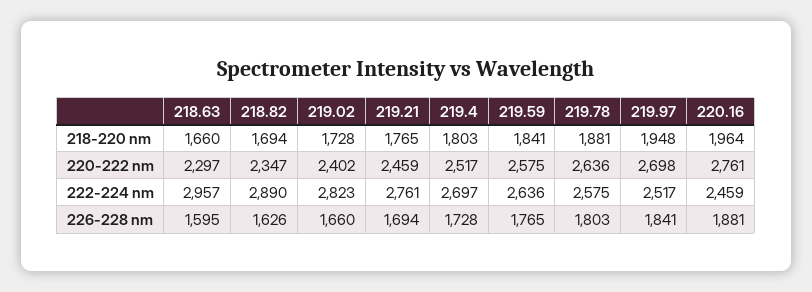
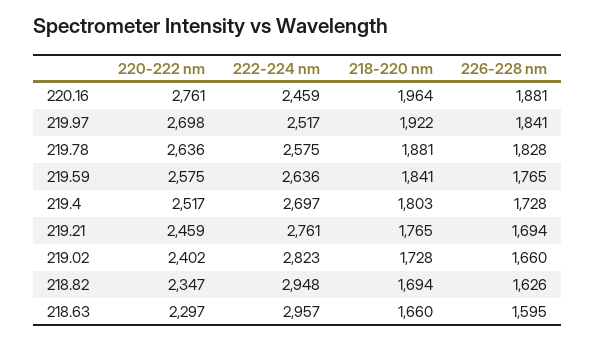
219.97, 218-220 nm: 1948 -> 1922
218.82, 222-224 nm: 2890 -> 2948
219.78, 226-228 nm: 1803 -> 1828

